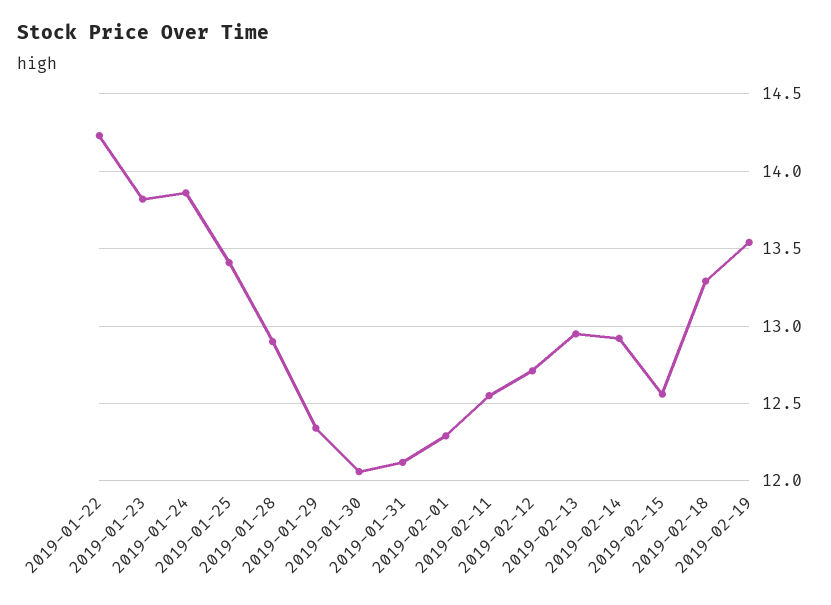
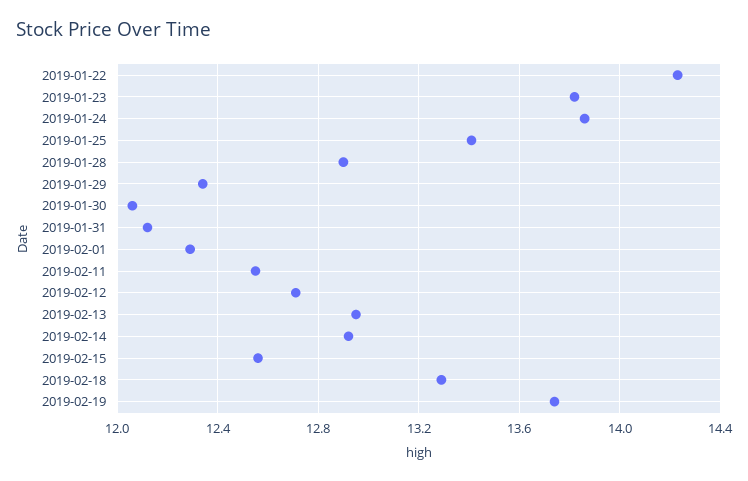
2019-02-19: 13.55 -> 13.75

